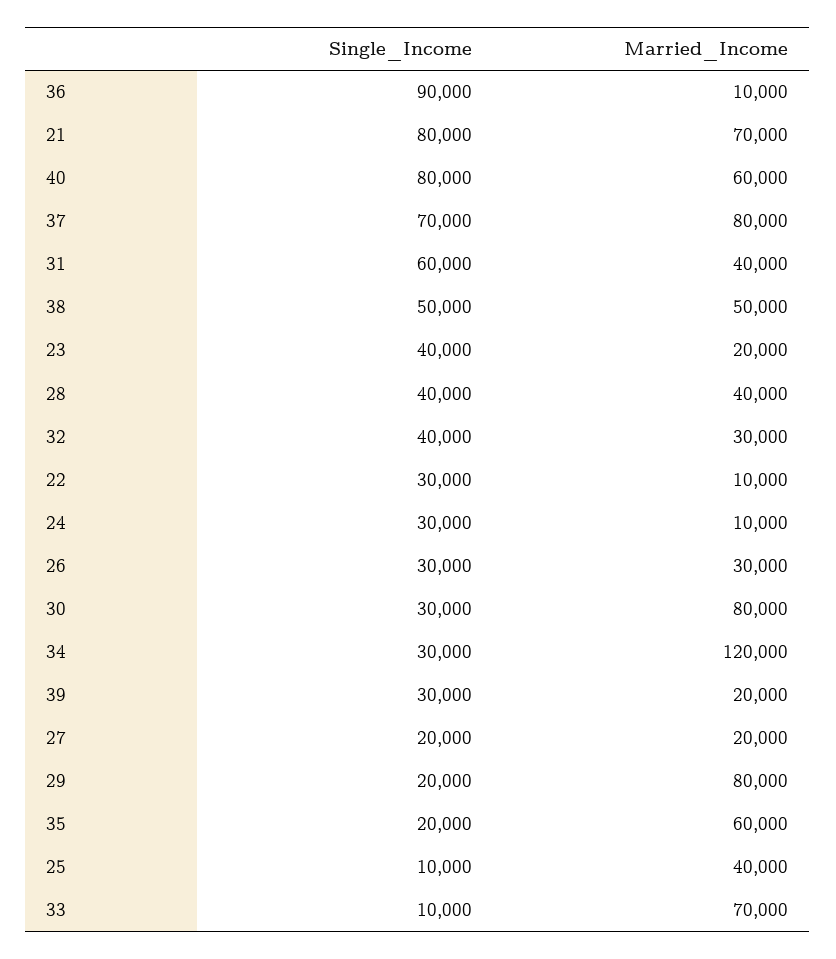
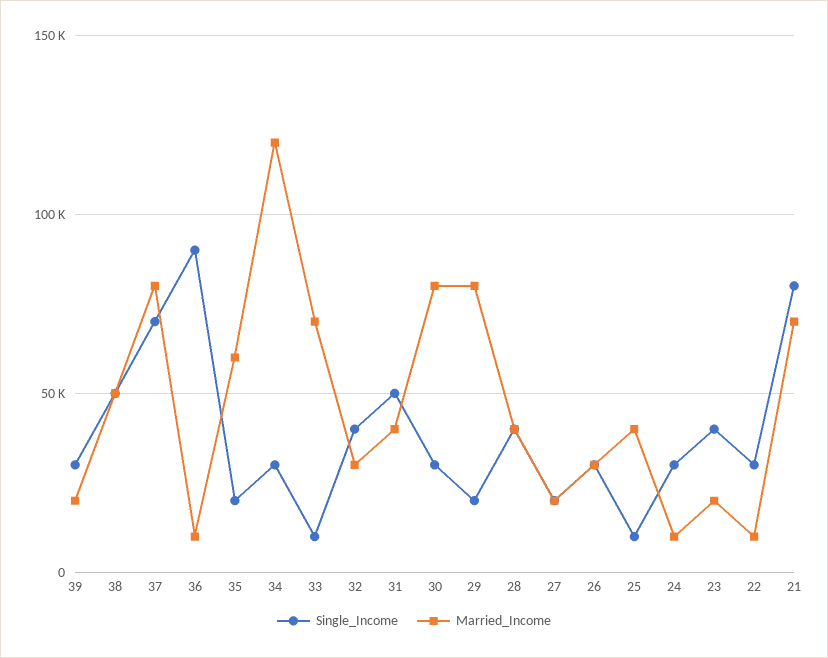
Single_Income, 40: 80000 -> none
Married_Income, 40: 60000 -> none
Single_Income, 31: 60000 -> 50000

